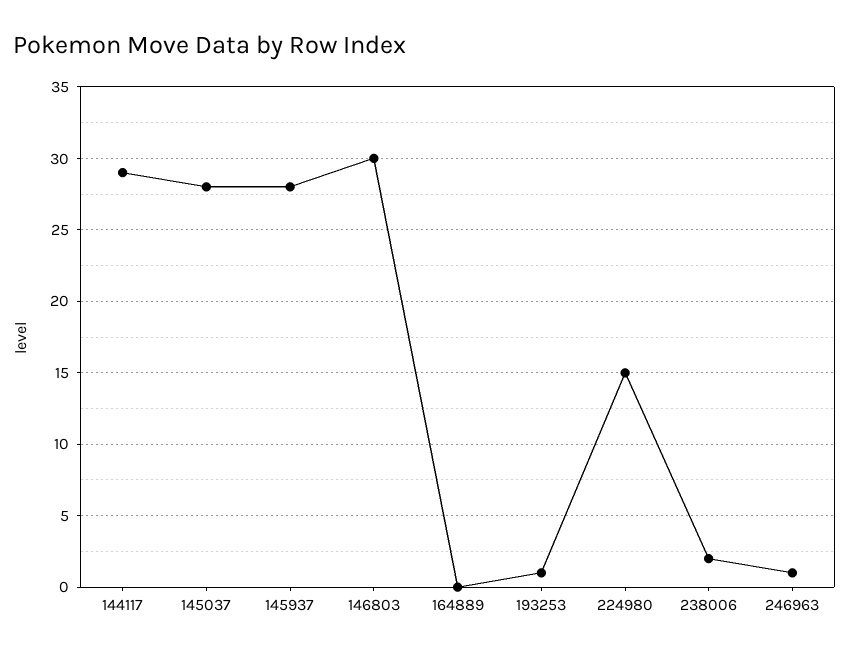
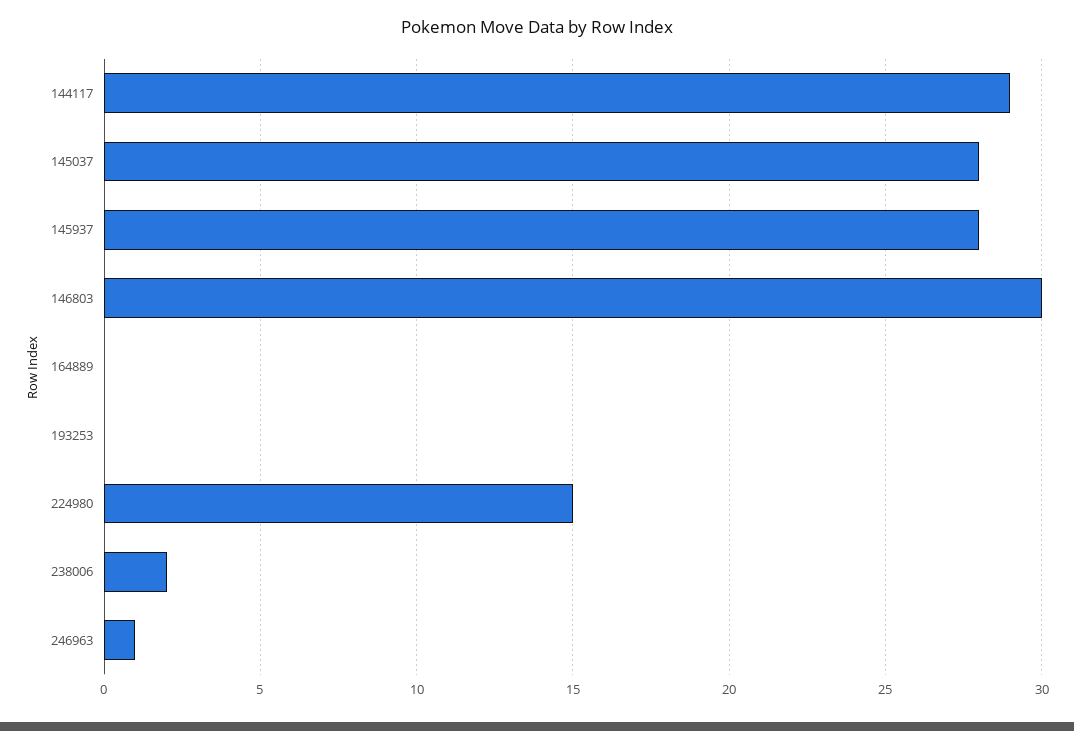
193253: 1 -> 0

